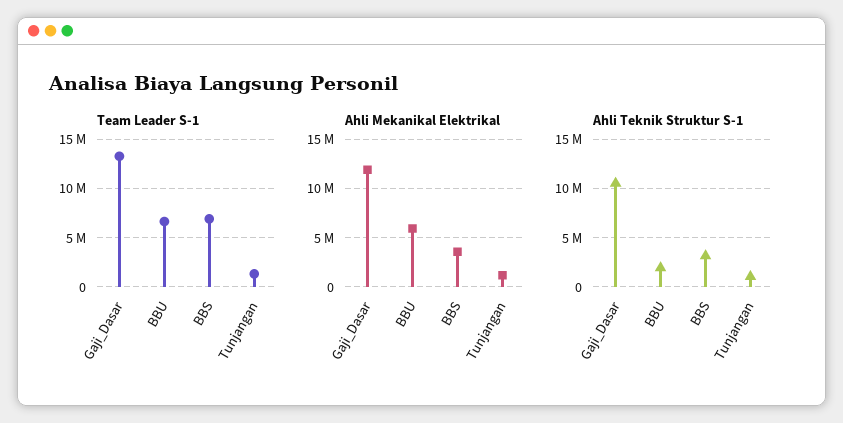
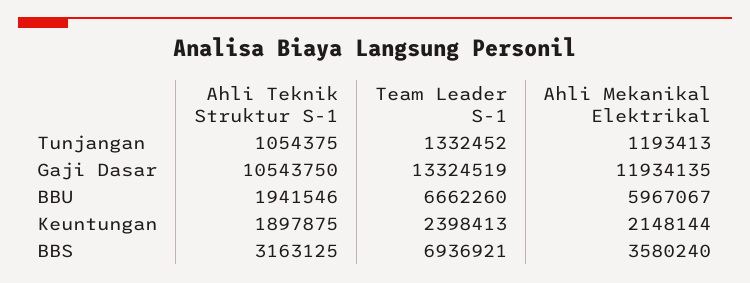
Ahli Teknik Struktur S-1, Keuntungan: none -> 1897875
Team Leader S-1, Keuntungan: none -> 2398413
Ahli Mekanikal Elektrikal, Keuntungan: none -> 2148144

